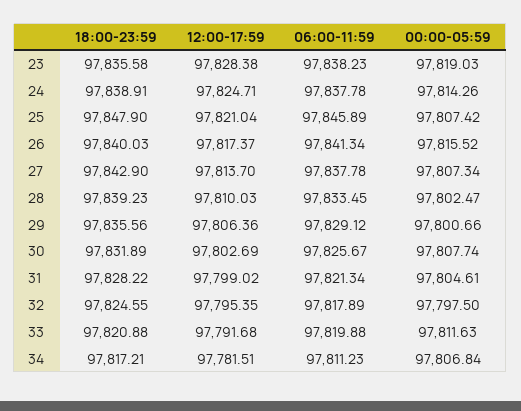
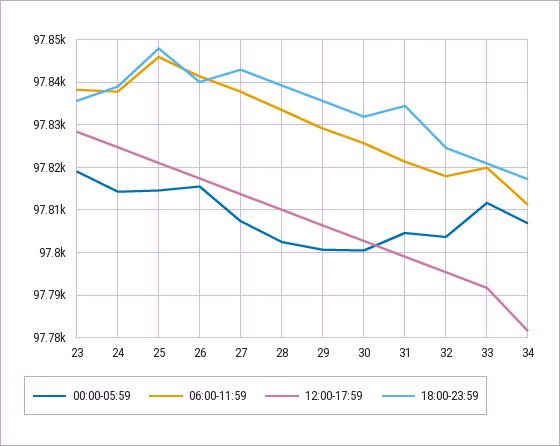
00:00-05:59, 25: 97807.42 -> 97814
00:00-05:59, 30: 97807.74 -> 97800
18:00-23:59, 31: 97828.22 -> 97834
00:00-05:59, 32: 97797.5 -> 97804

